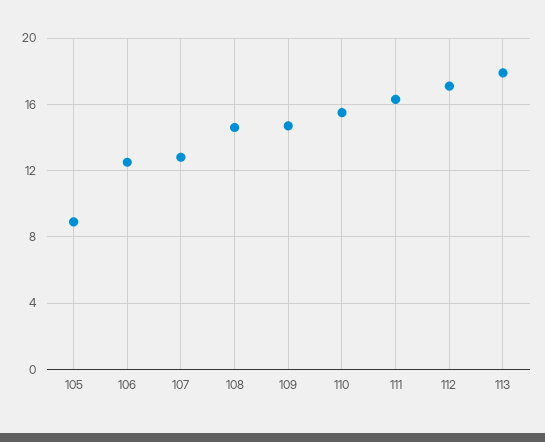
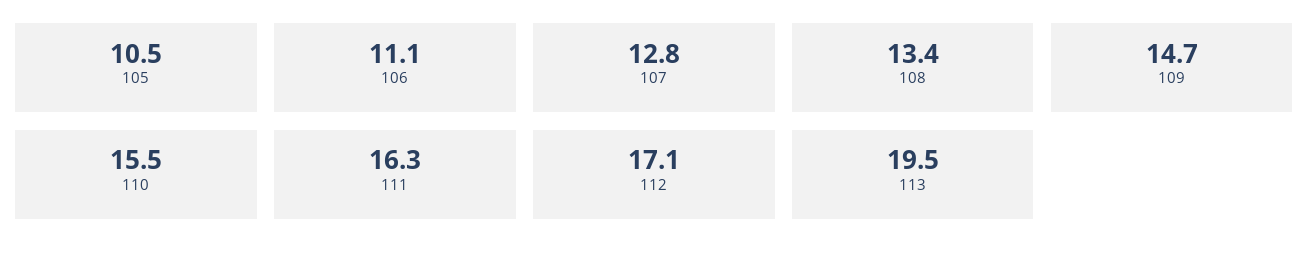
105: 9 -> 10.5
106: 12.5 -> 11.1
108: 14.5 -> 13.4
113: 18 -> 19.5

